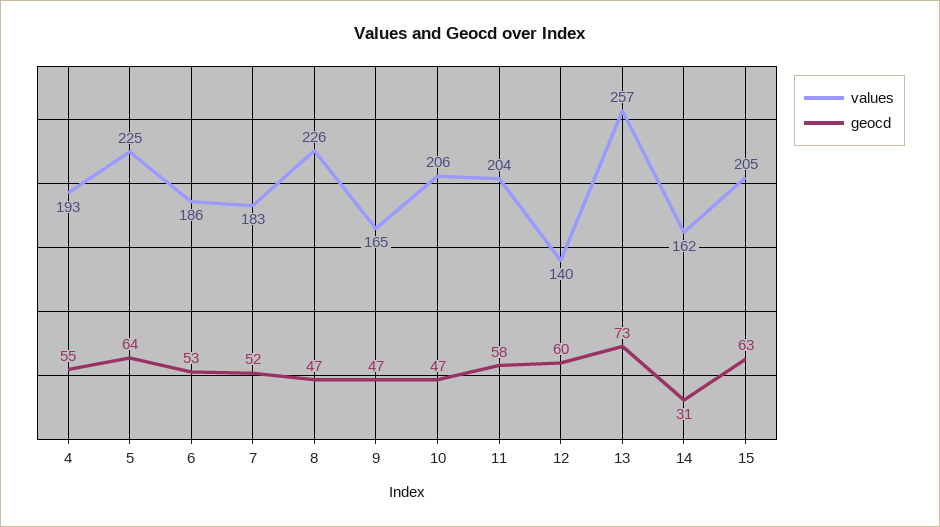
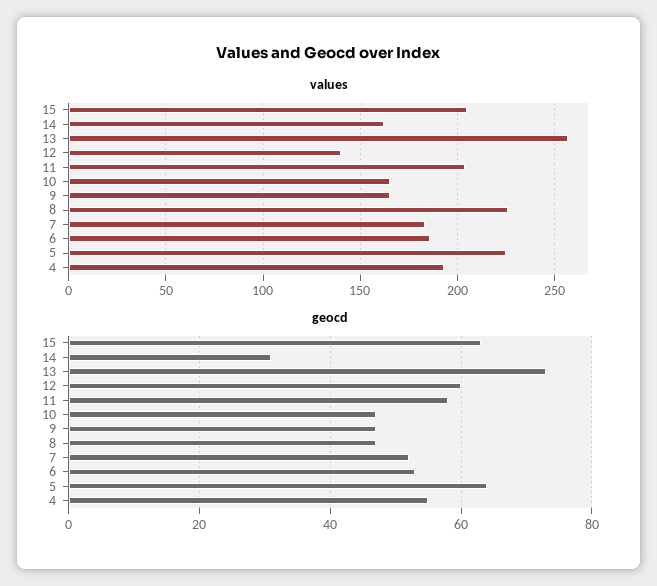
values, 10: 206 -> 165

